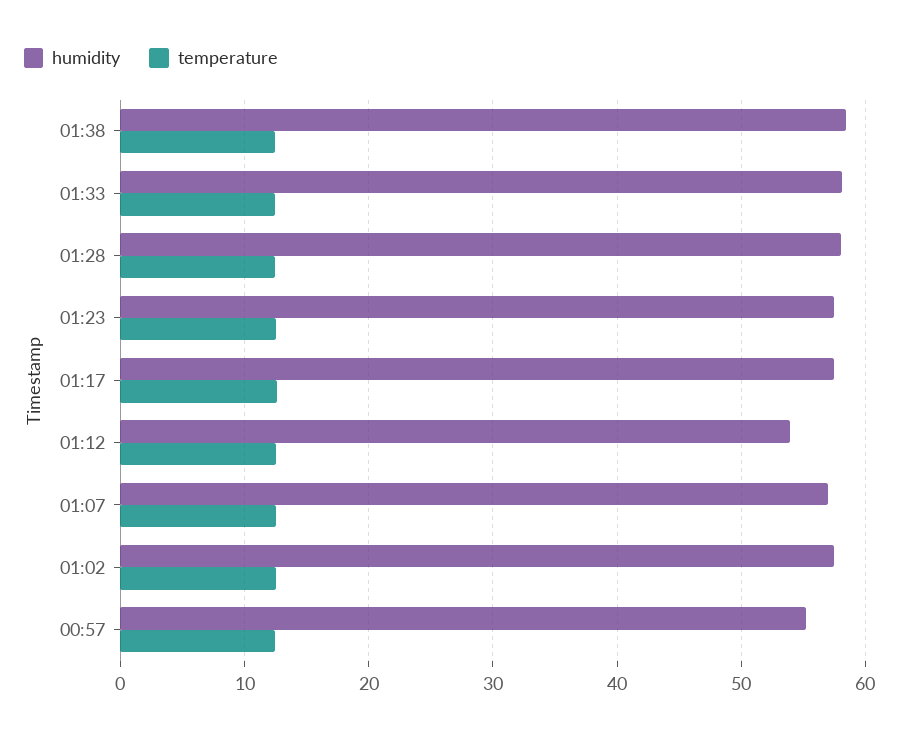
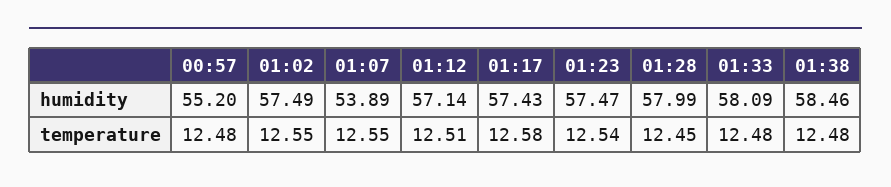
humidity, 01:12: 54 -> 57.14
humidity, 01:07: 57 -> 53.89

